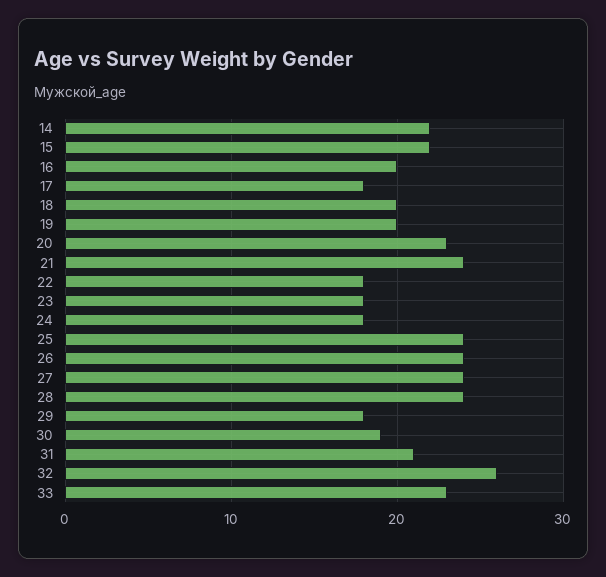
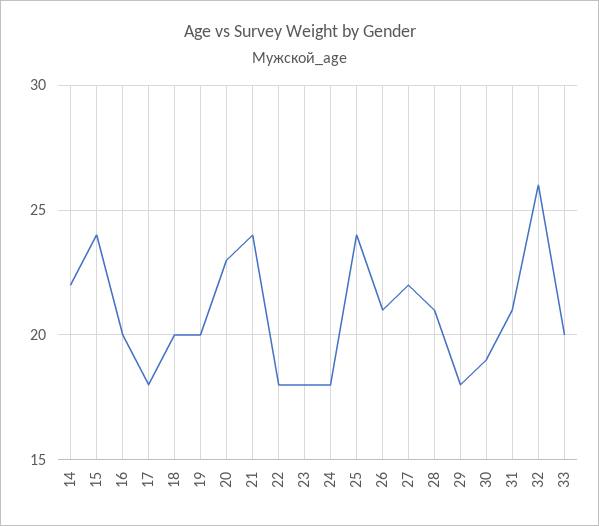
15: 22 -> 24
26: 24 -> 21
27: 24 -> 22
28: 24 -> 21
33: 23 -> 20

